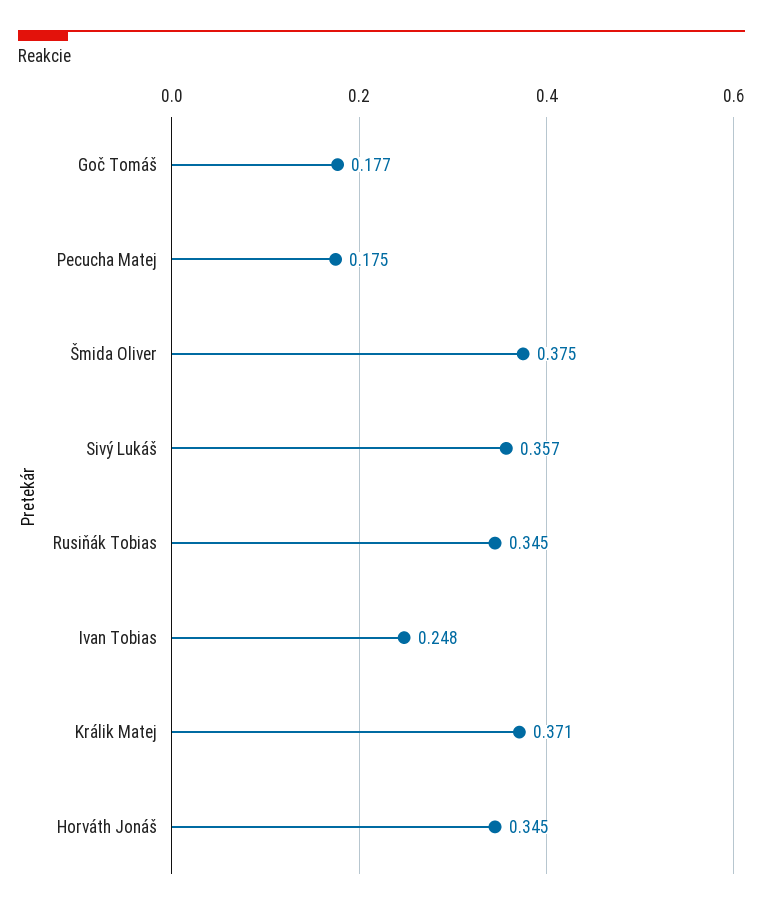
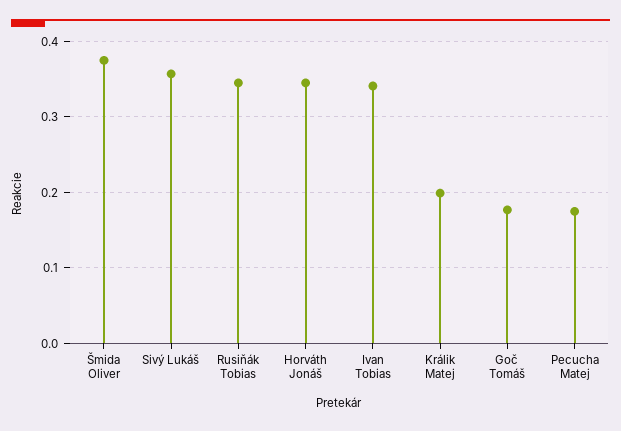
Ivan Tobias: 0.248 -> 0.34
Králik Matej: 0.371 -> 0.2

